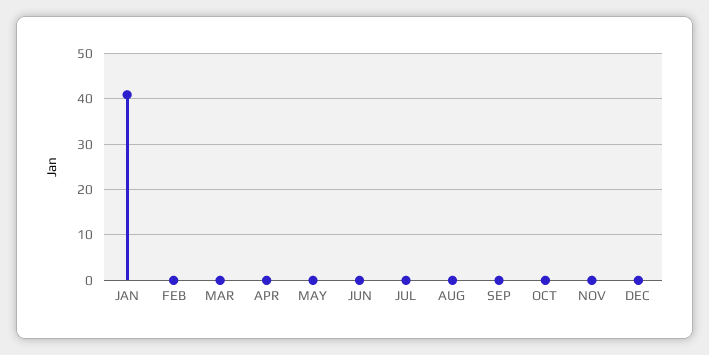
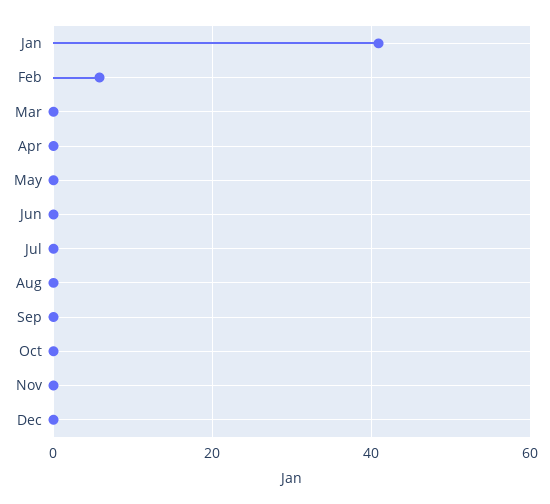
FEB: 0 -> 6

